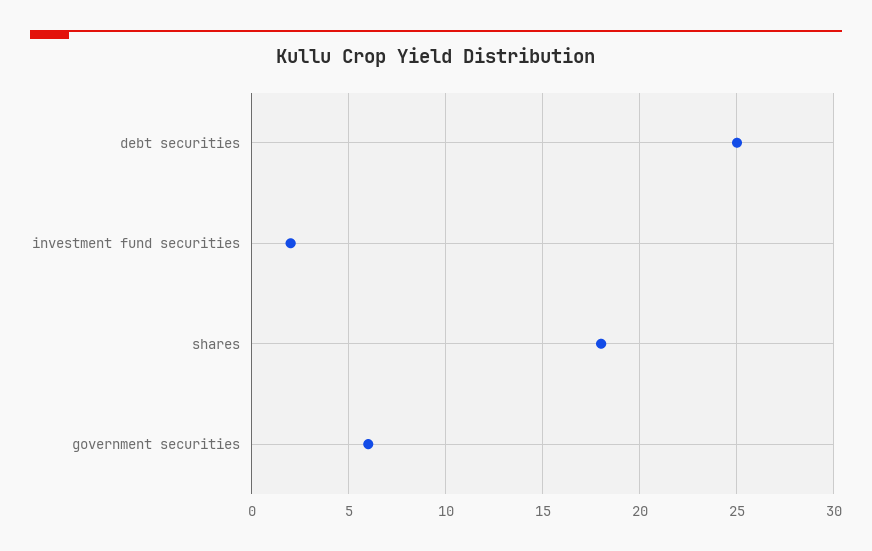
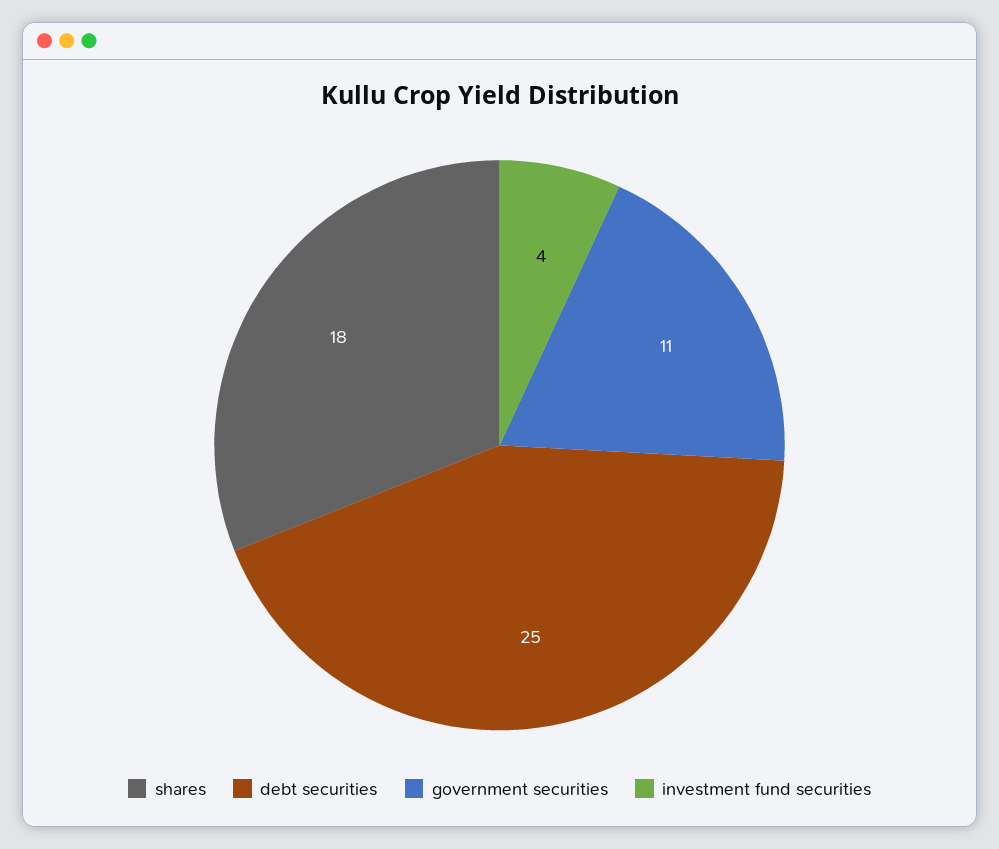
investment fund securities: 2 -> 4
government securities: 6 -> 11

